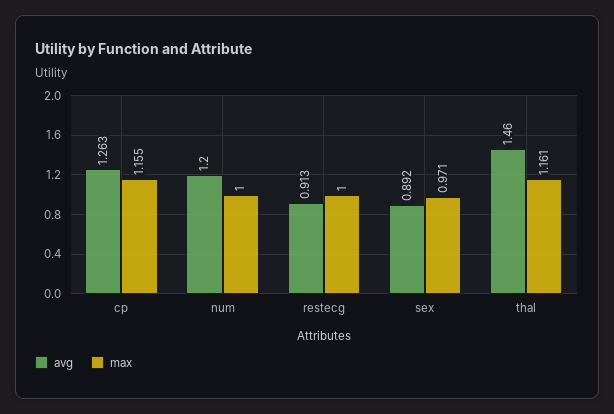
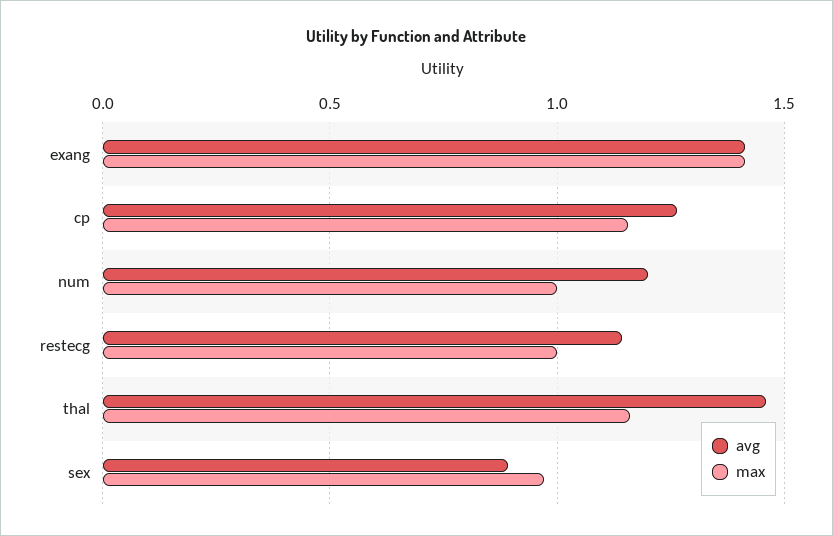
avg, restecg: 0.913 -> 1.15
avg, exang: none -> 1.4
max, exang: none -> 1.4

